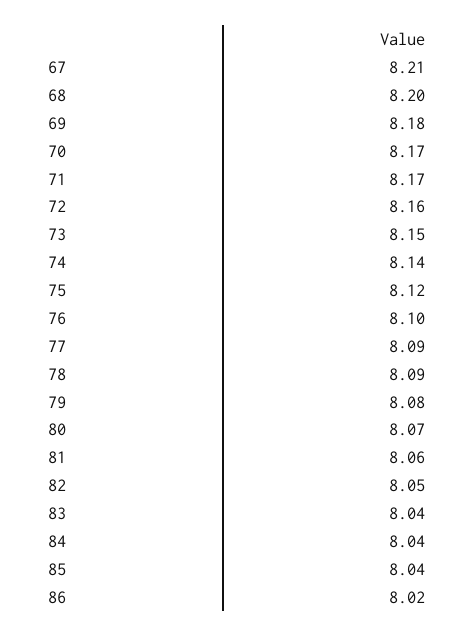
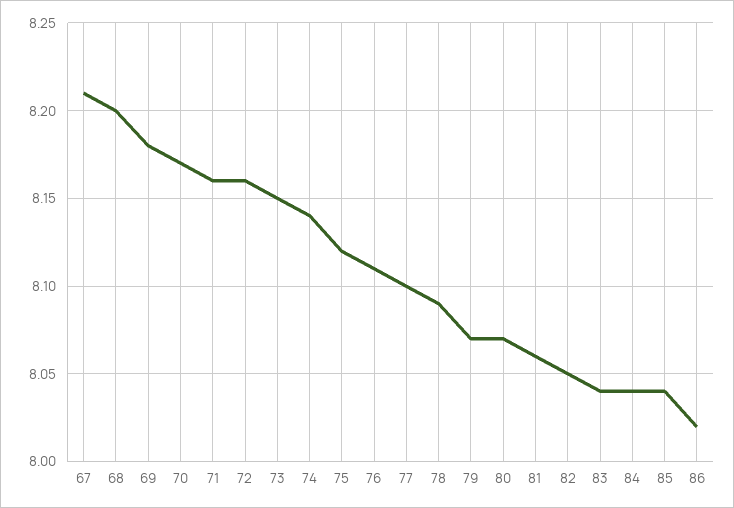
71: 8.17 -> 8.16
76: 8.1 -> 8.11
77: 8.09 -> 8.1
79: 8.08 -> 8.07

